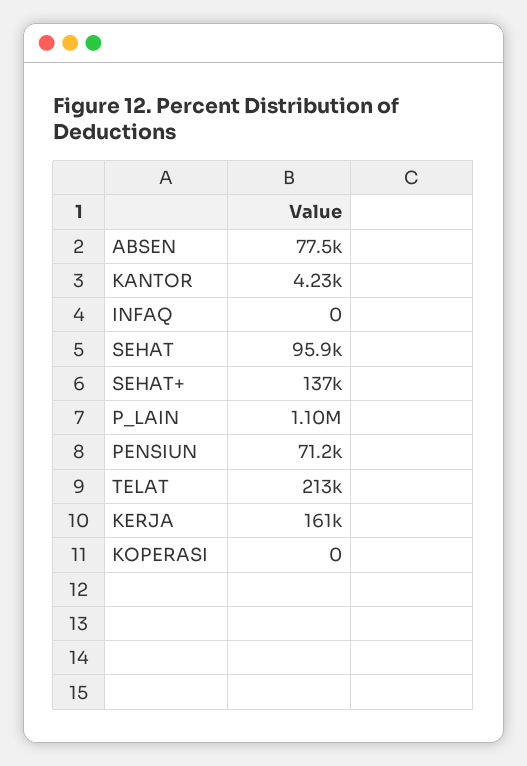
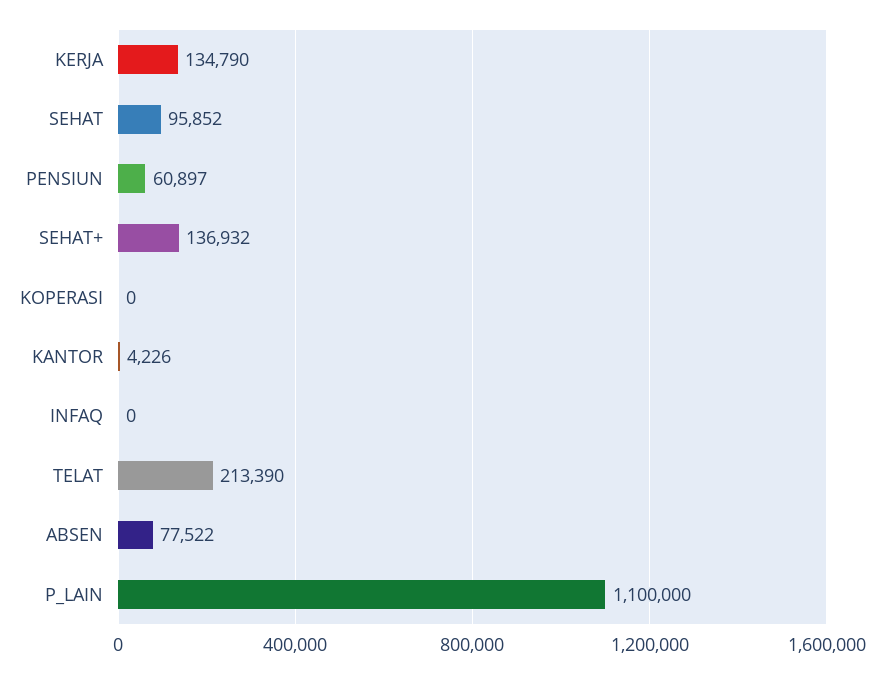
PENSIUN: 71200 -> 60897
KERJA: 161000 -> 134790

